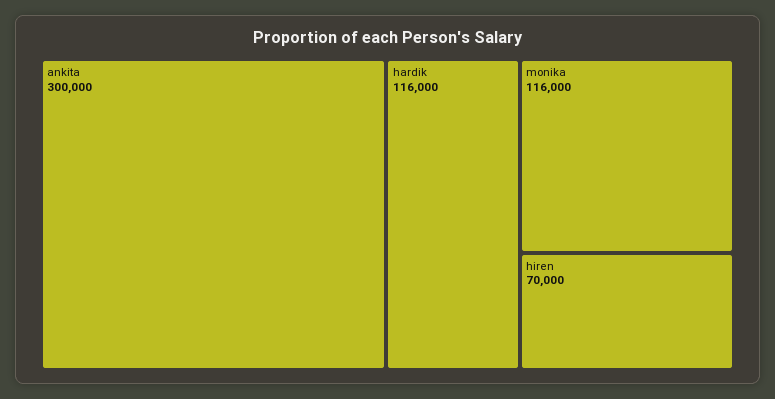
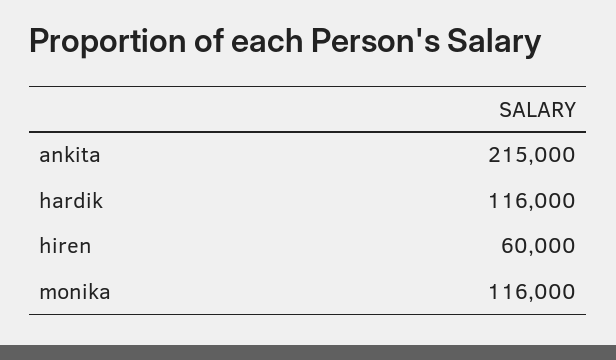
ankita: 300000 -> 215000
hiren: 70000 -> 60000

